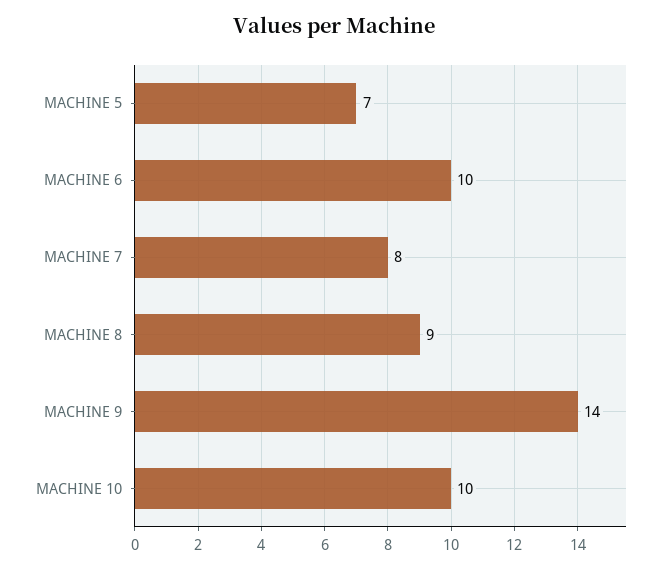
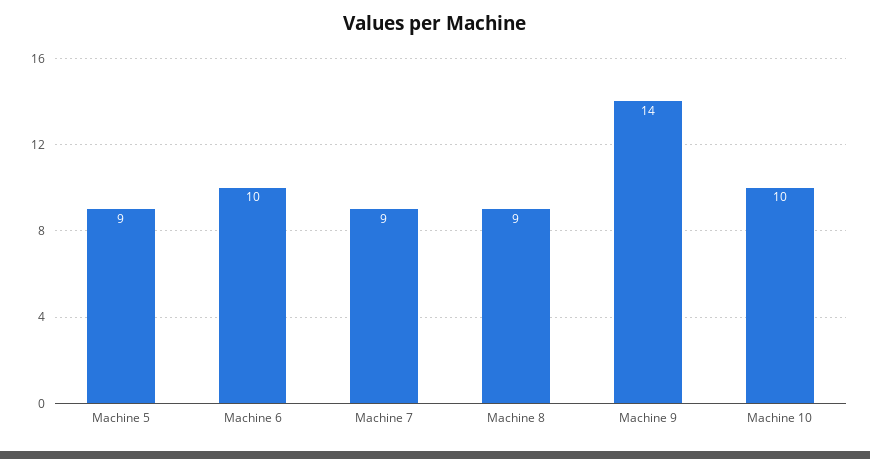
MACHINE 5: 7 -> 9
MACHINE 7: 8 -> 9

